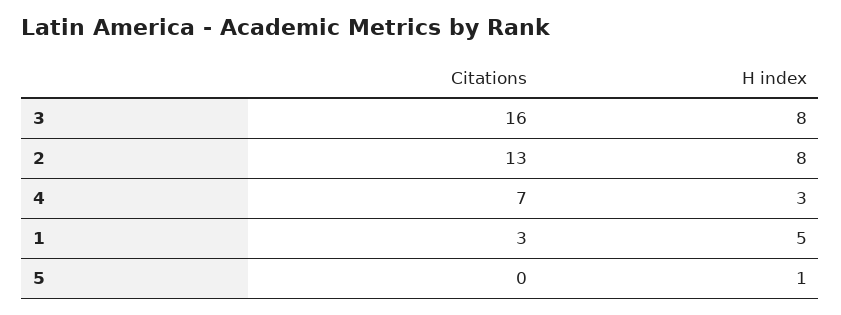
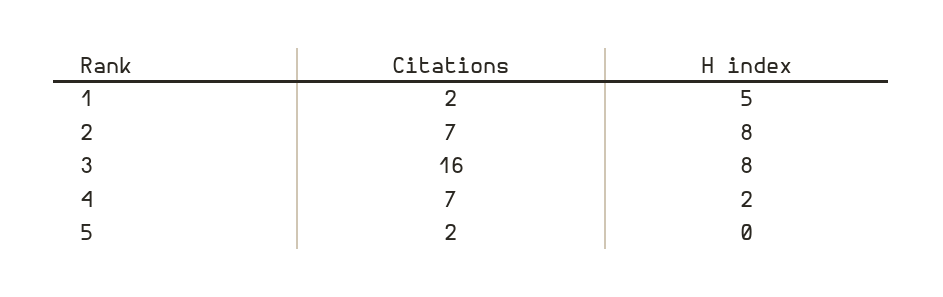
Citations, 2: 13 -> 7
H index, 4: 3 -> 2
Citations, 1: 3 -> 2
Citations, 5: 0 -> 2
H index, 5: 1 -> 0

